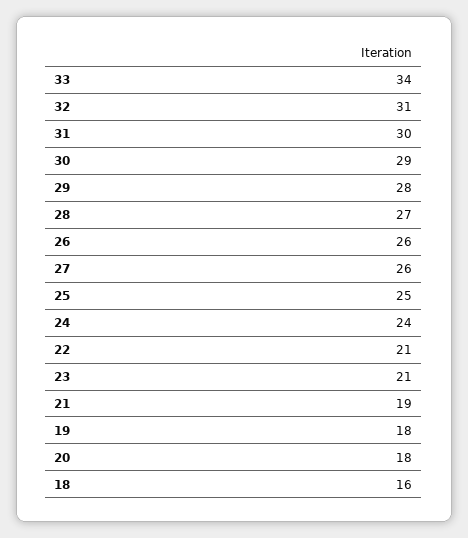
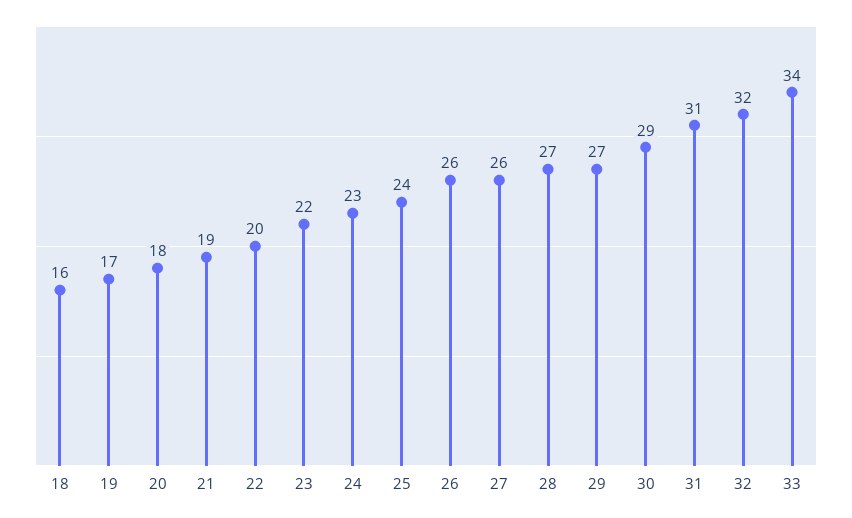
32: 31 -> 32
31: 30 -> 31
29: 28 -> 27
25: 25 -> 24
24: 24 -> 23
22: 21 -> 20
23: 21 -> 22
19: 18 -> 17

